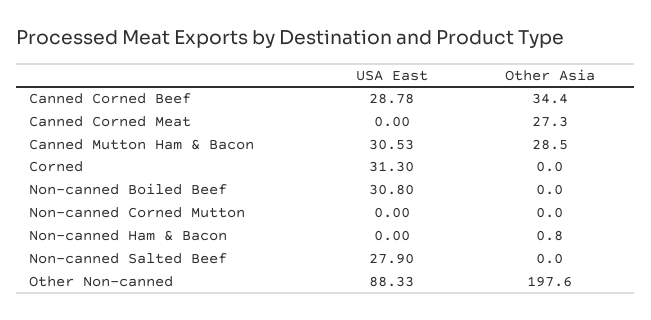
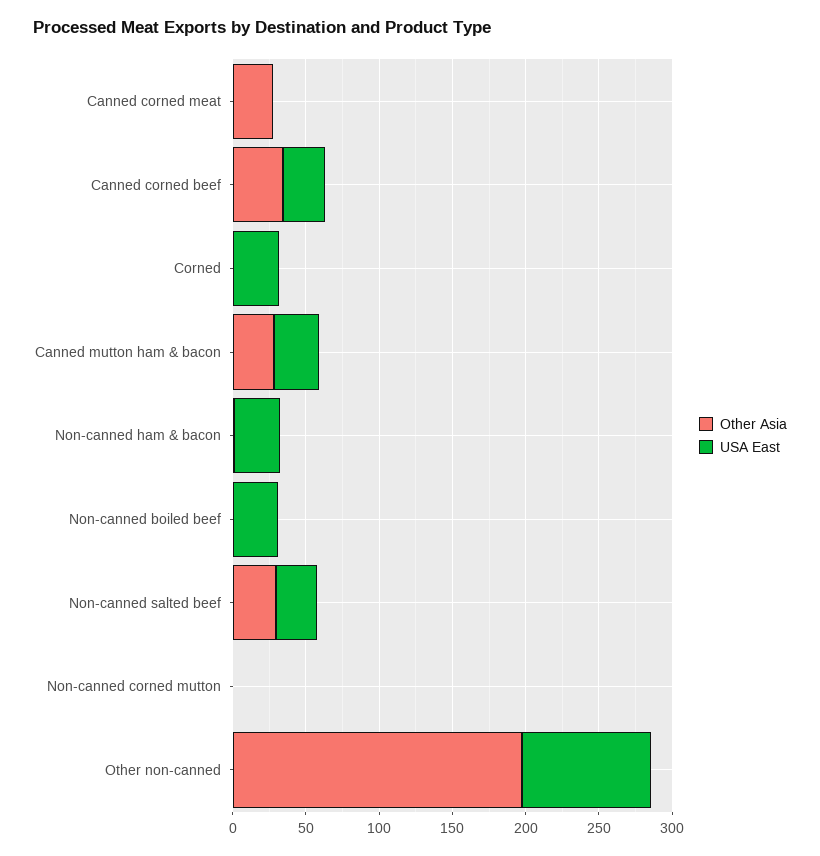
USA East, Non-canned Ham & Bacon: 0 -> 30
Other Asia, Non-canned Salted Beef: 0 -> 30

